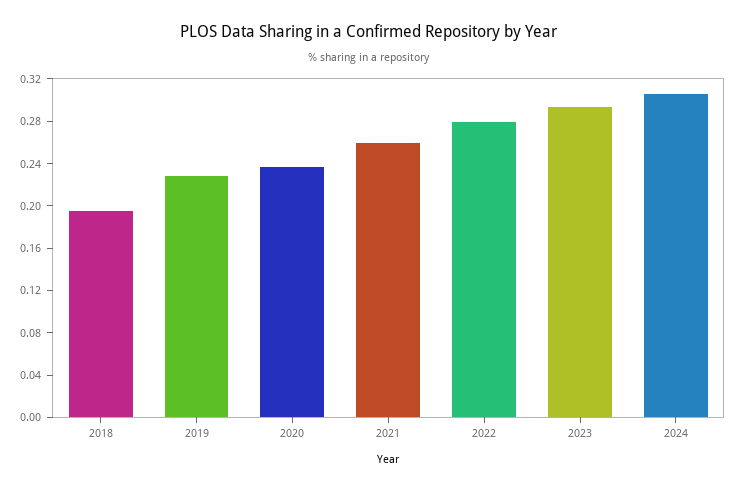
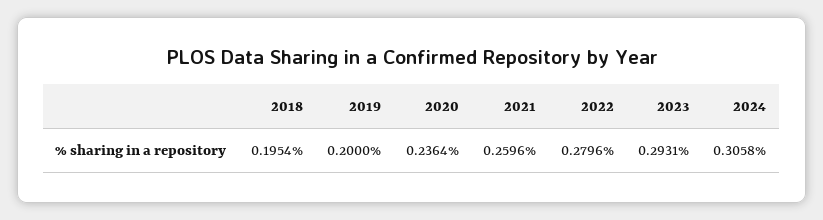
2019: 0.23 -> 0.2

